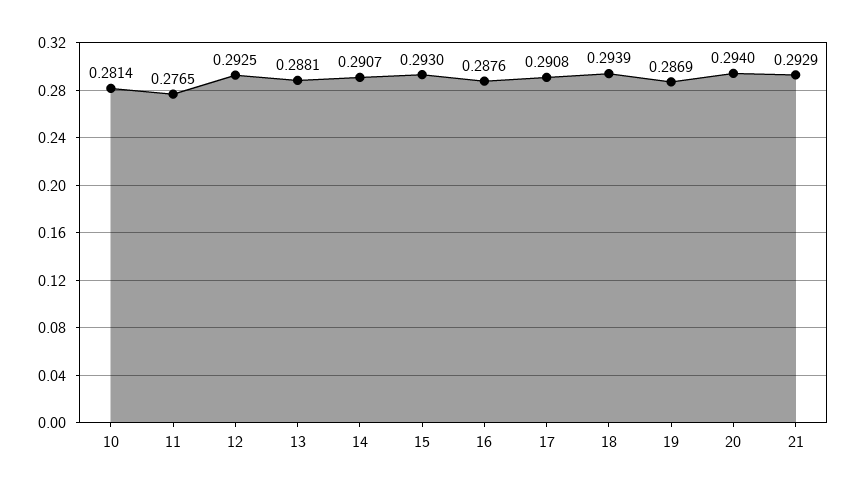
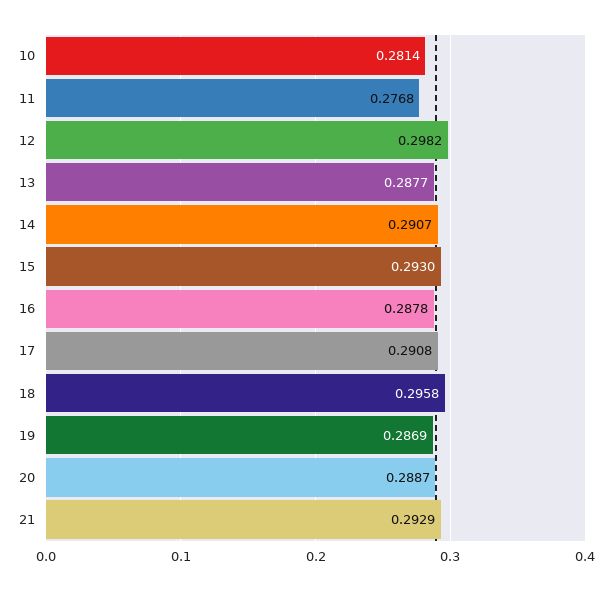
11: 0.2765 -> 0.2768
12: 0.2925 -> 0.2982
13: 0.2881 -> 0.2877
16: 0.2876 -> 0.2878
18: 0.2939 -> 0.2958
20: 0.294 -> 0.2887

